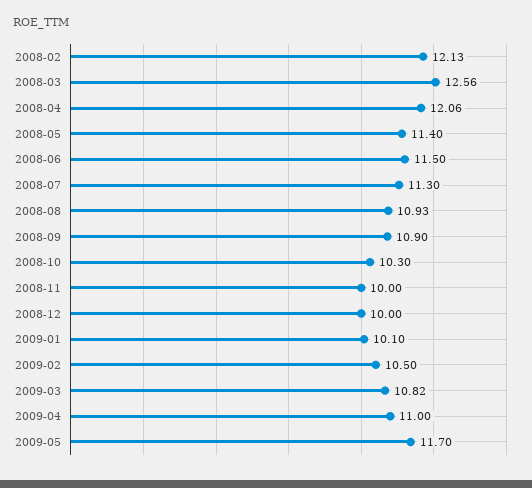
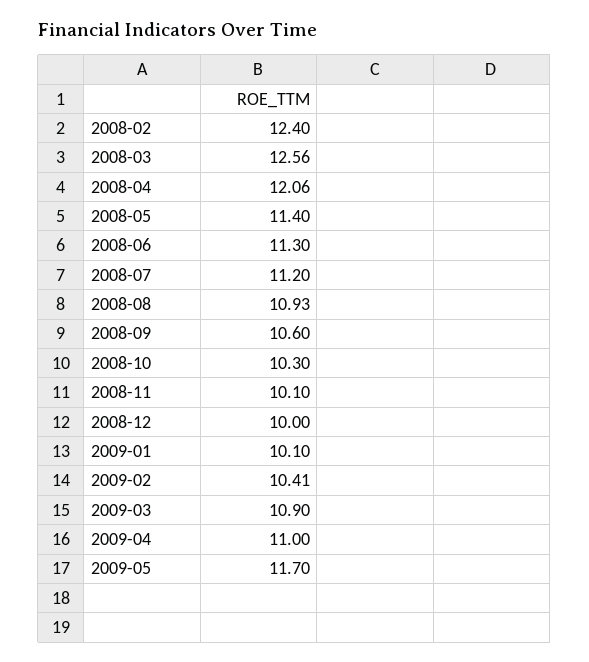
2008-02: 12.13 -> 12.4
2008-06: 11.5 -> 11.3
2008-07: 11.3 -> 11.2
2008-09: 10.9 -> 10.6
2008-11: 10 -> 10.1
2009-02: 10.5 -> 10.41
2009-03: 10.82 -> 10.9

